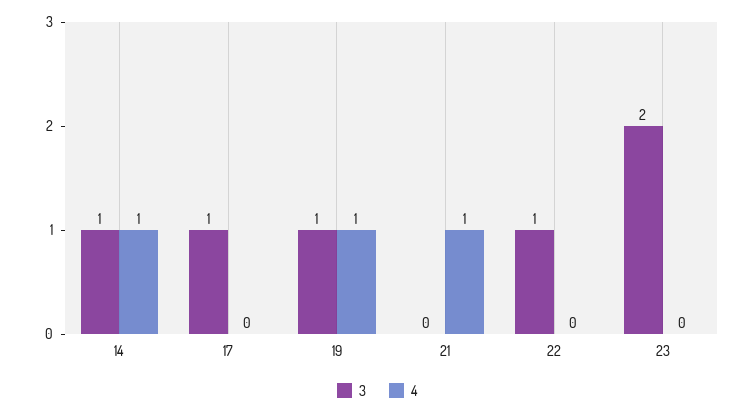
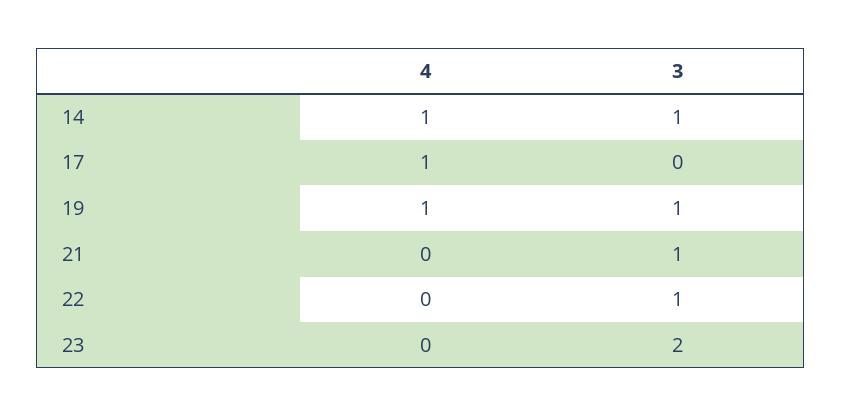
3, 17: 1 -> 0
4, 17: 0 -> 1
3, 21: 0 -> 1
4, 21: 1 -> 0

